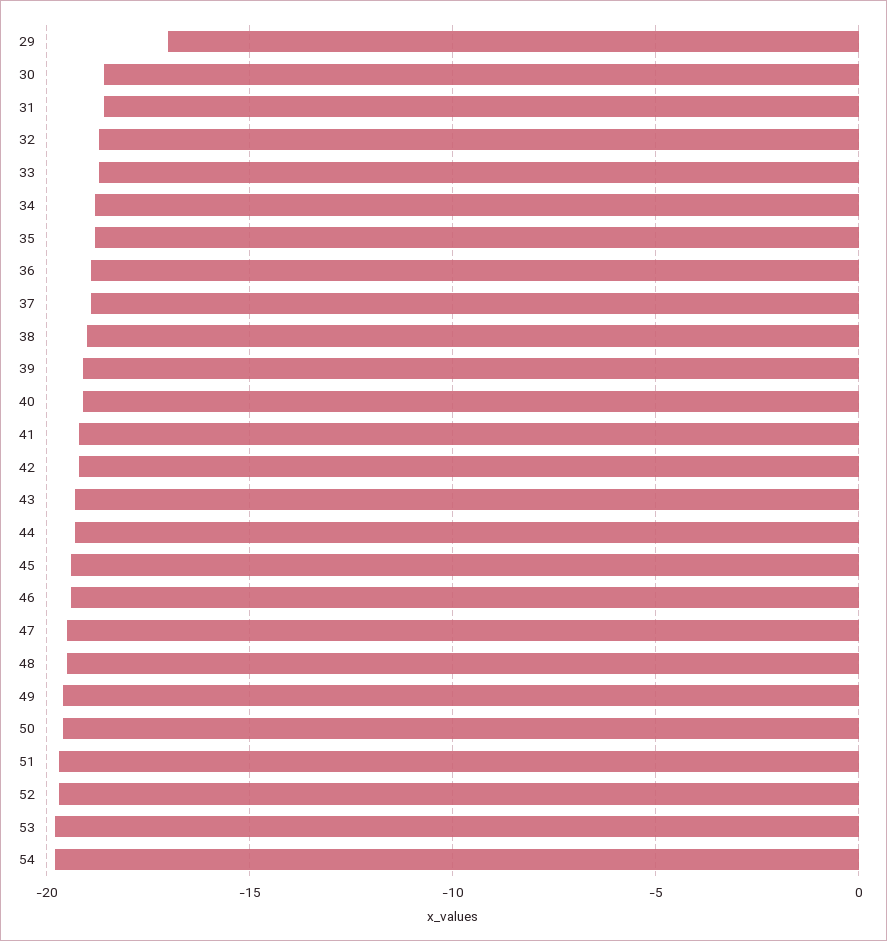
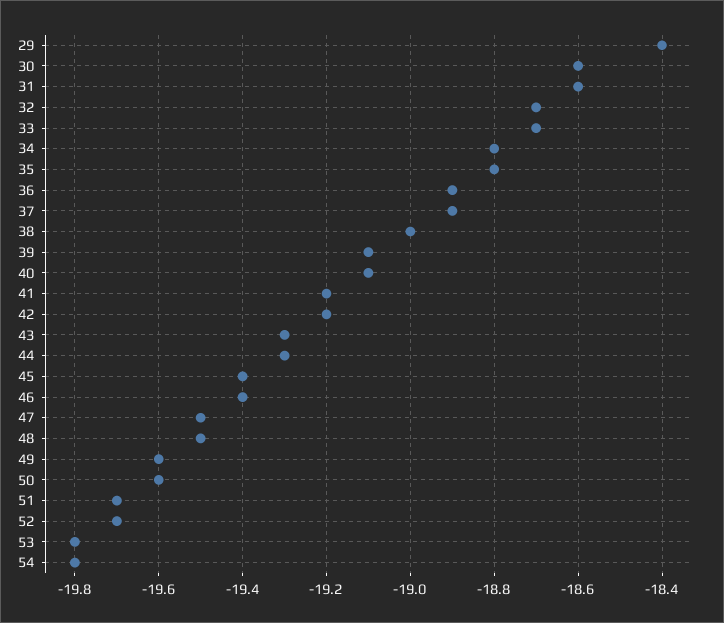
29: -17 -> -18.4

